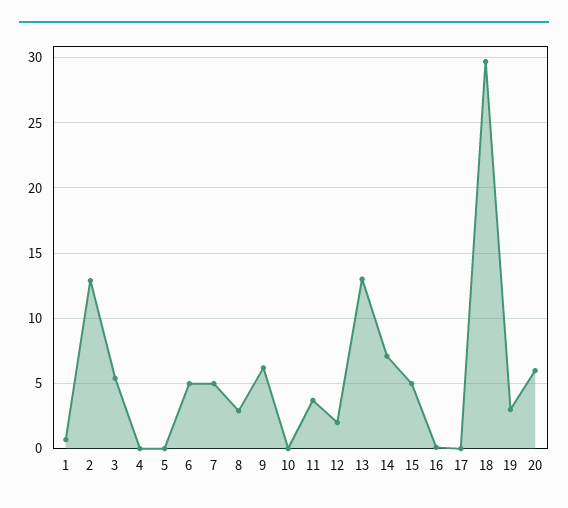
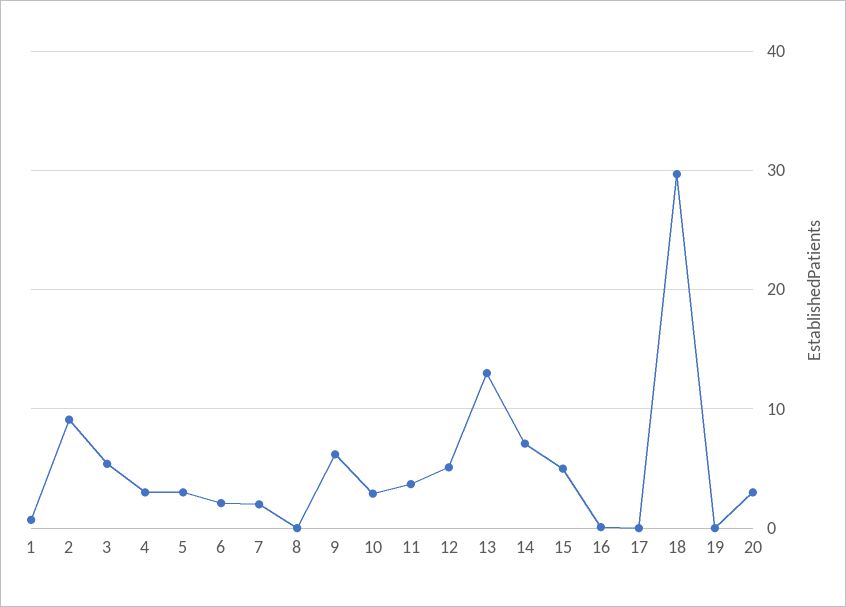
2: 13 -> 9
4: 0 -> 3
5: 0 -> 3
6: 5 -> 2
7: 5 -> 2
8: 3 -> 0
10: 0 -> 3
12: 2 -> 5
19: 3 -> 0
20: 6 -> 3

